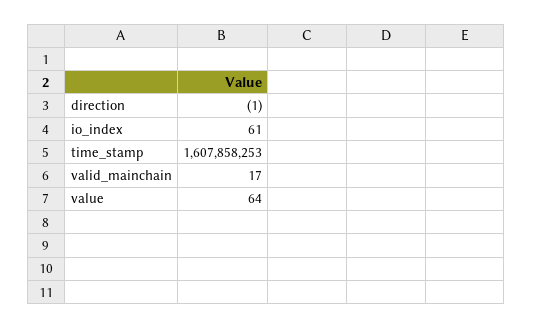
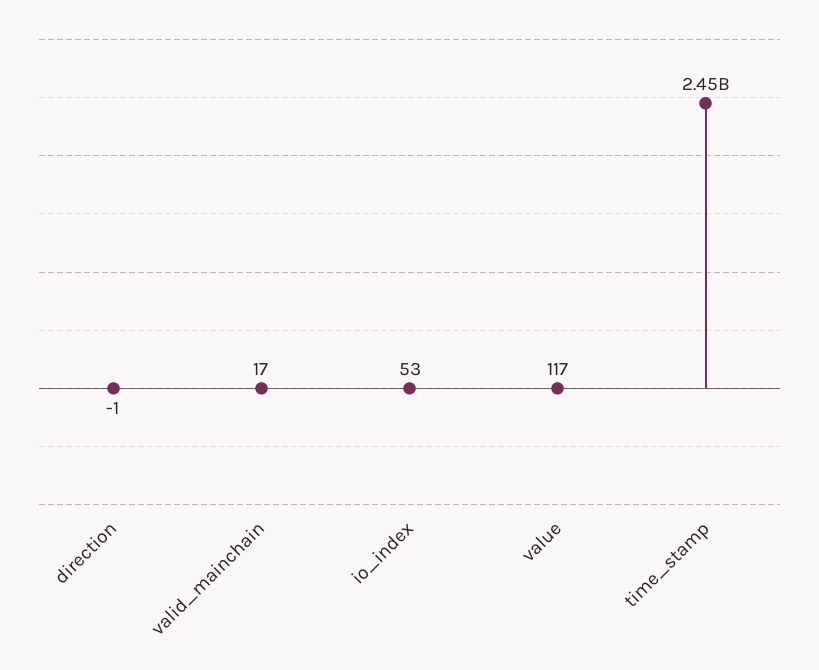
io_index: 61 -> 53
time_stamp: 1607858253 -> 2450000000
value: 64 -> 117

